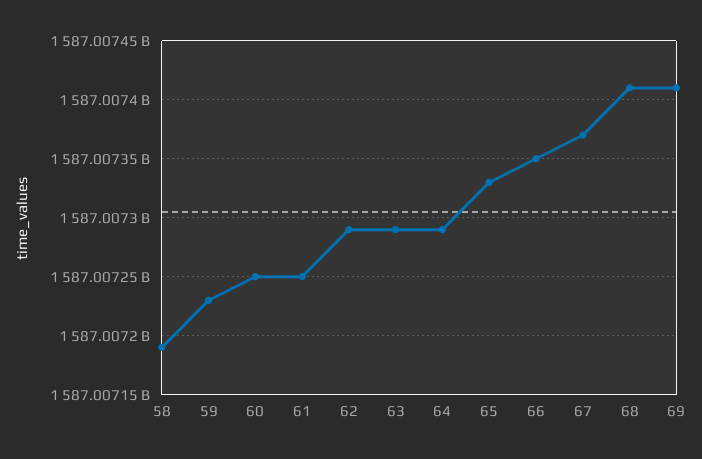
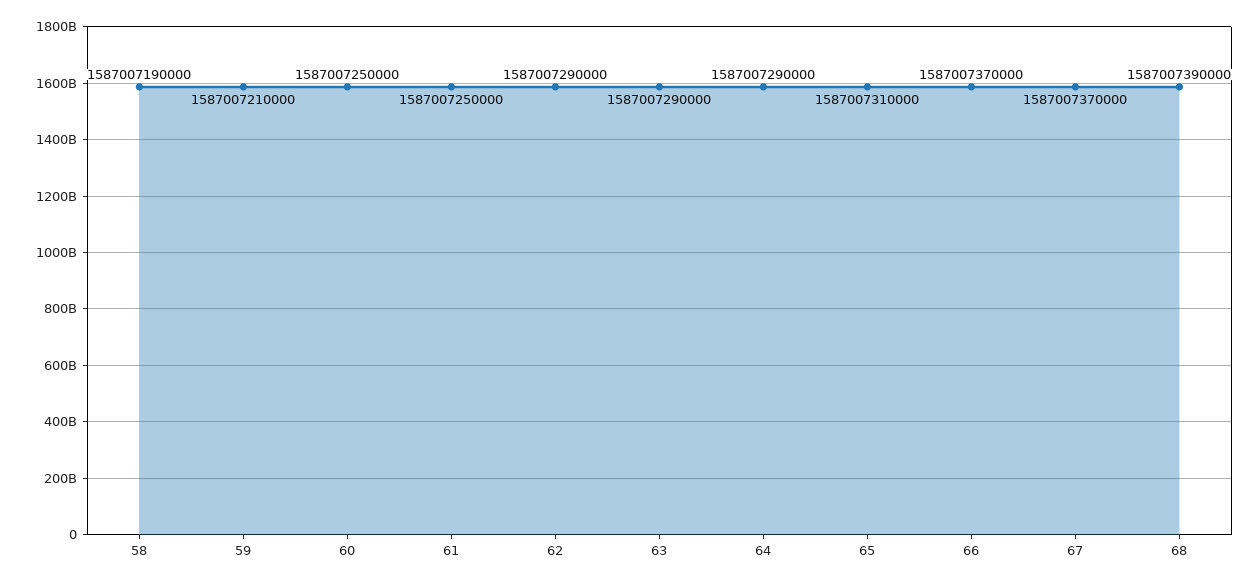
59: 1587007230000 -> 1587007210000
65: 1587007330000 -> 1587007310000
66: 1587007350000 -> 1587007370000
68: 1587007410000 -> 1587007390000
69: 1587007410000 -> none

